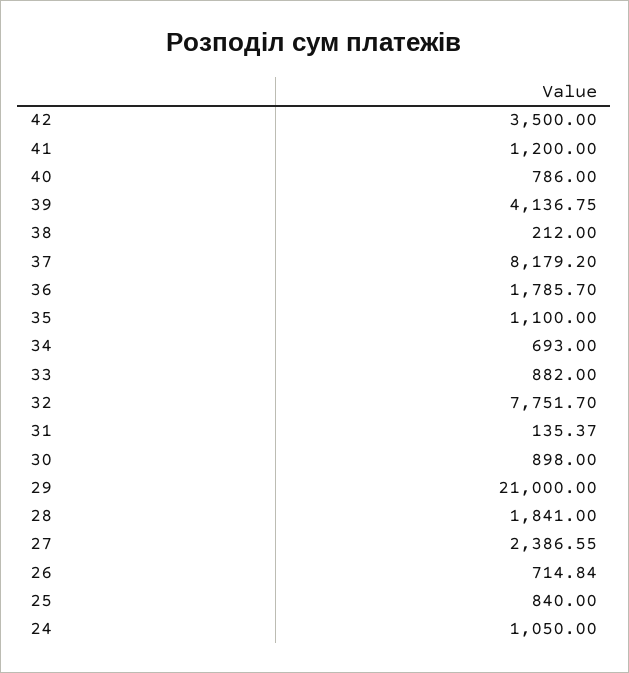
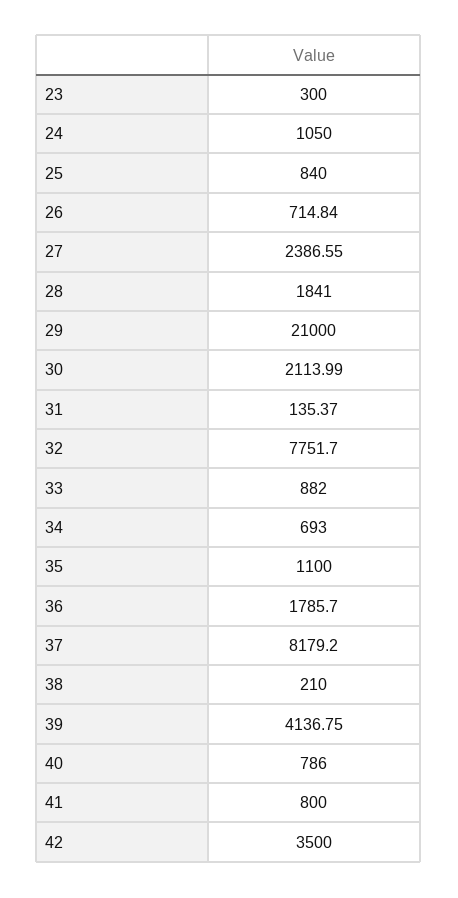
41: 1200 -> 800
38: 212 -> 210
30: 898 -> 2113.99
23: none -> 300

